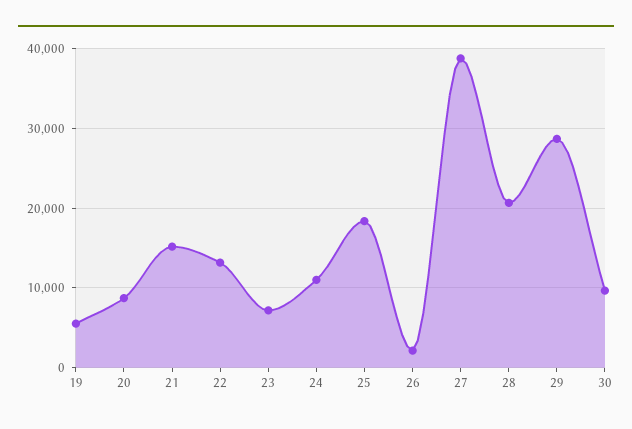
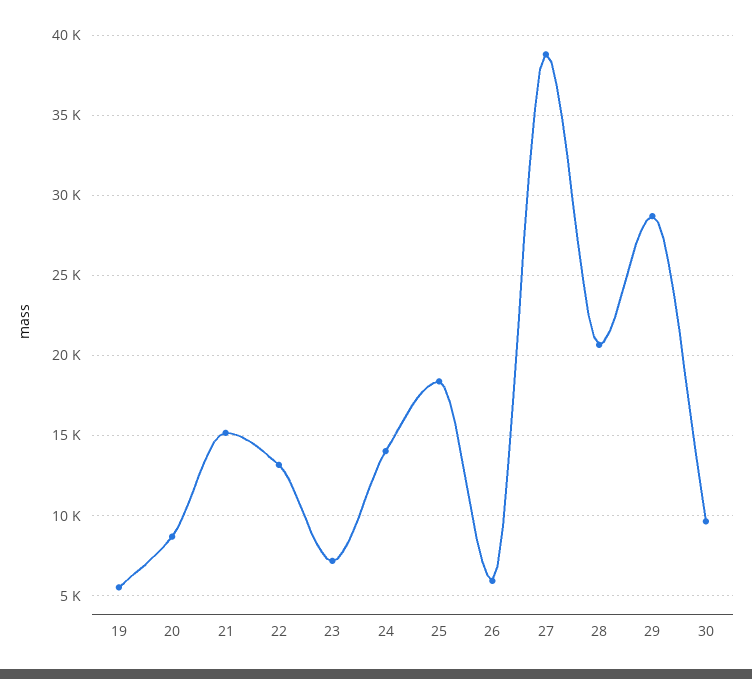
24: 11000 -> 14000
26: 2000 -> 6000

